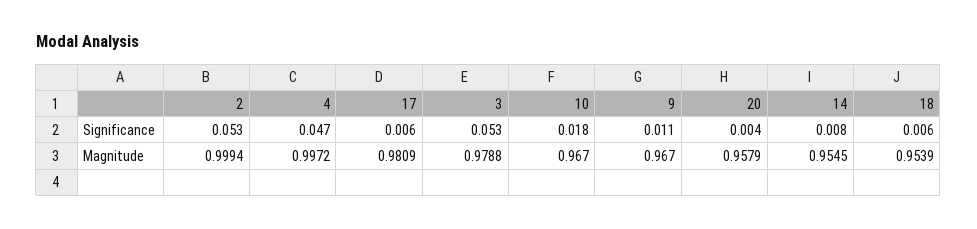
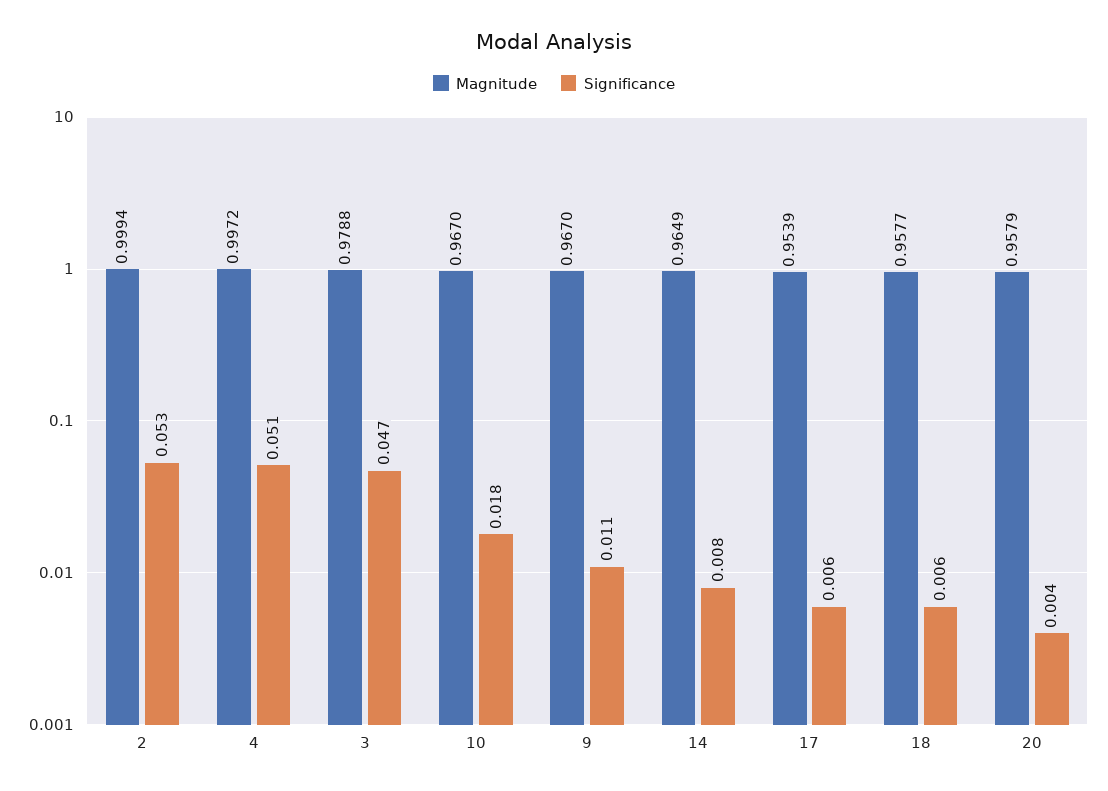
Significance, 4: 0.047 -> 0.051
Significance, 3: 0.053 -> 0.047
Magnitude, 17: 0.9809 -> 0.9539
Magnitude, 14: 0.9545 -> 0.9649
Magnitude, 18: 0.9539 -> 0.9577

